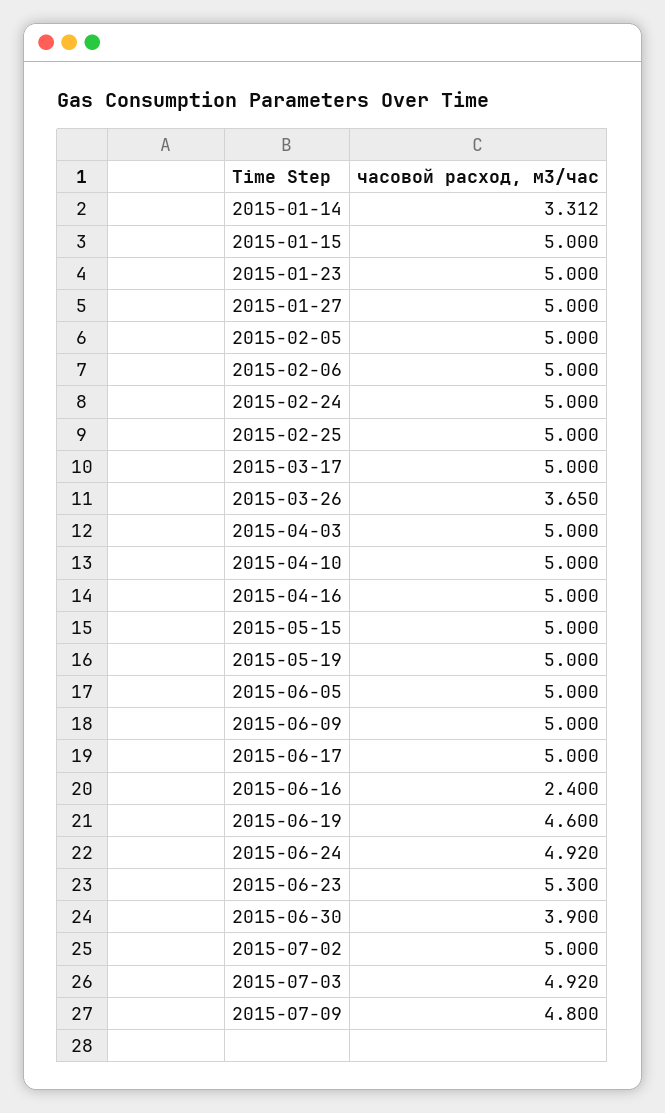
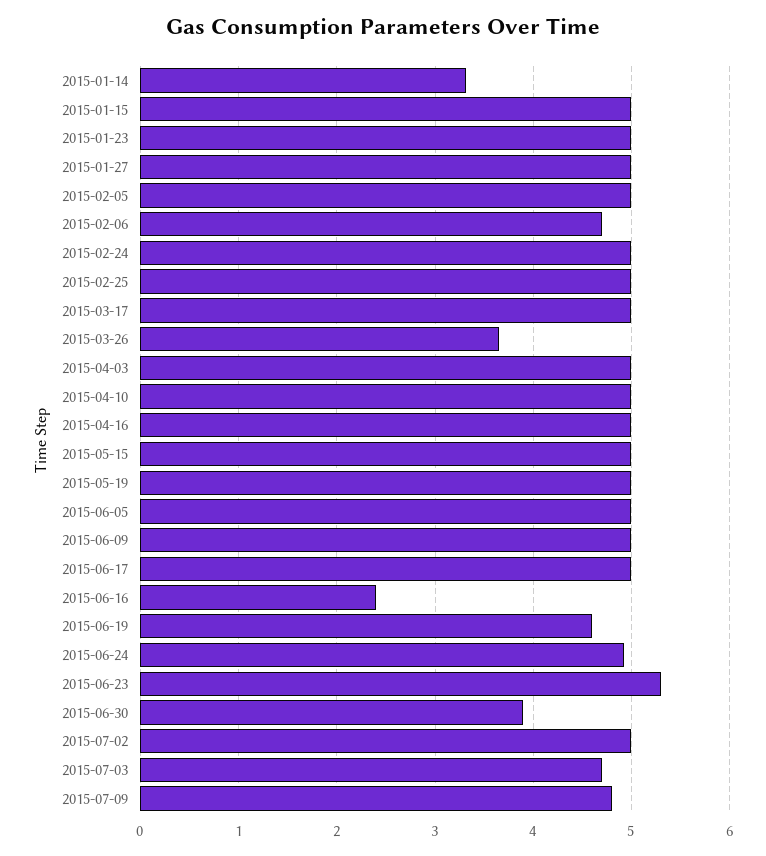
2015-02-06: 5 -> 4.7
2015-07-03: 4.92 -> 4.7

